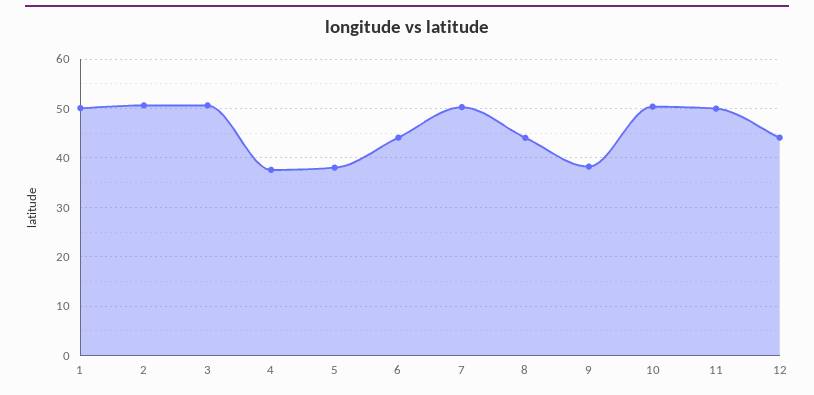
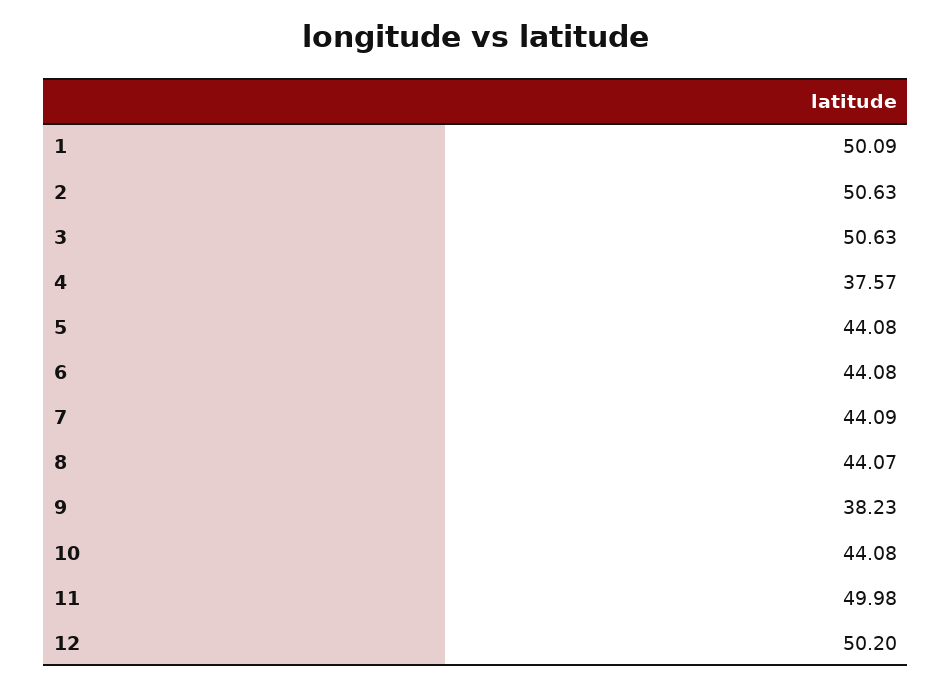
5: 38 -> 44.08
7: 50 -> 44.09
10: 50 -> 44.08
12: 44 -> 50.2

